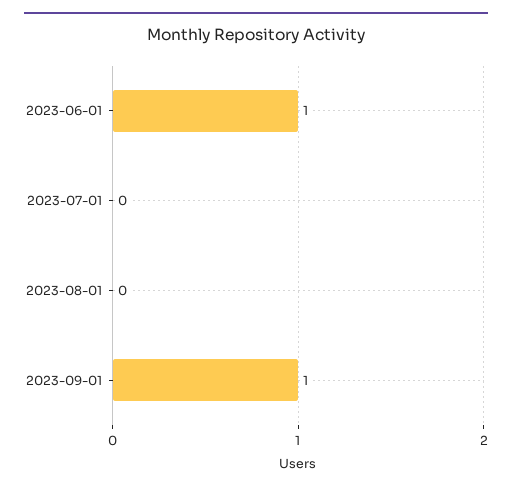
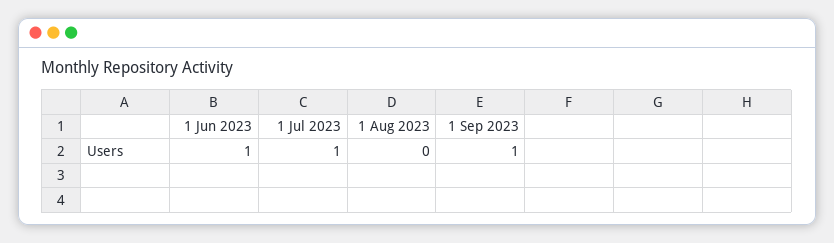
2023-07-01: 0 -> 1

